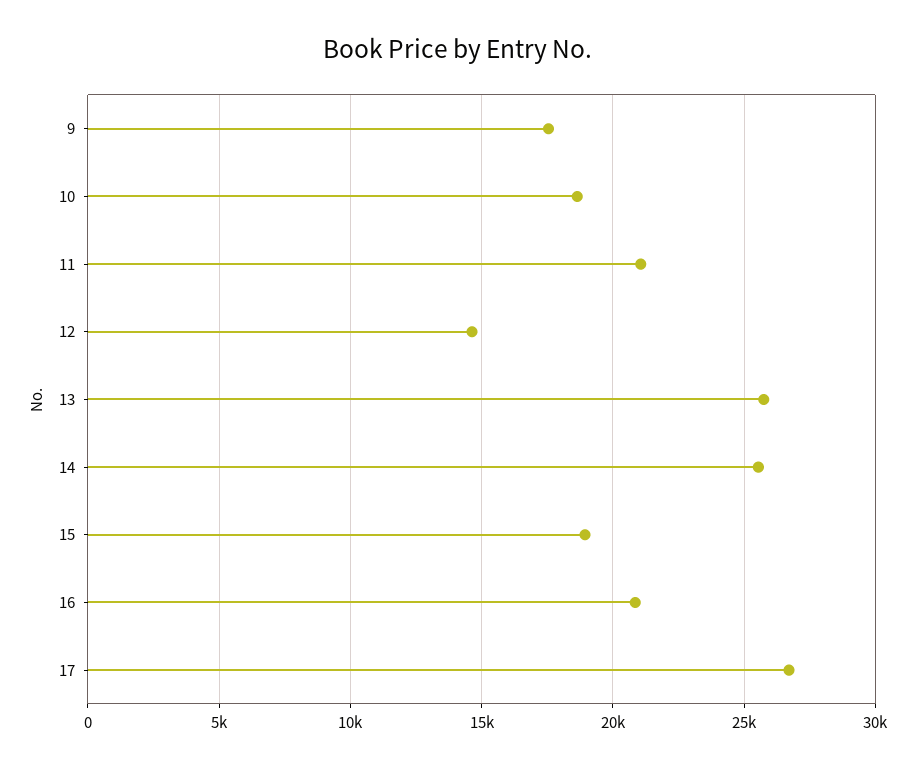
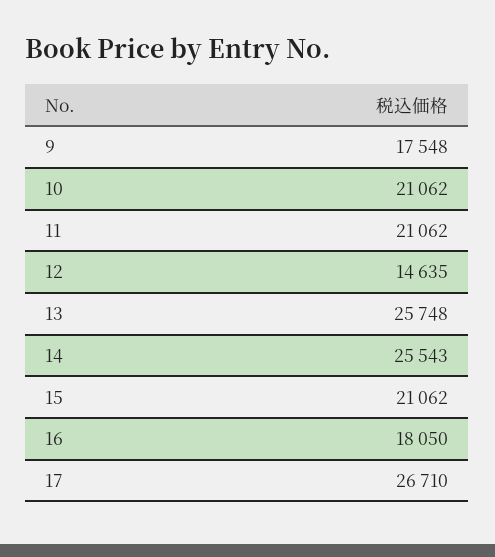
10: 18500 -> 21062
15: 19000 -> 21062
16: 21000 -> 18050

